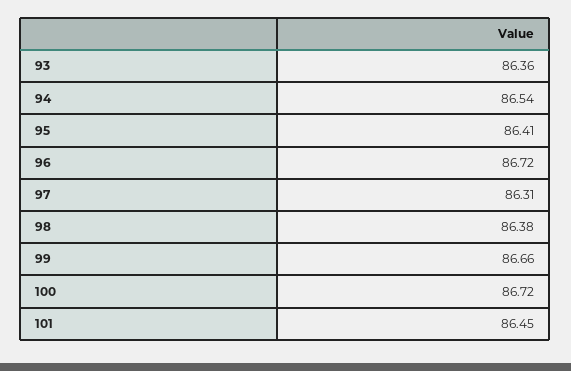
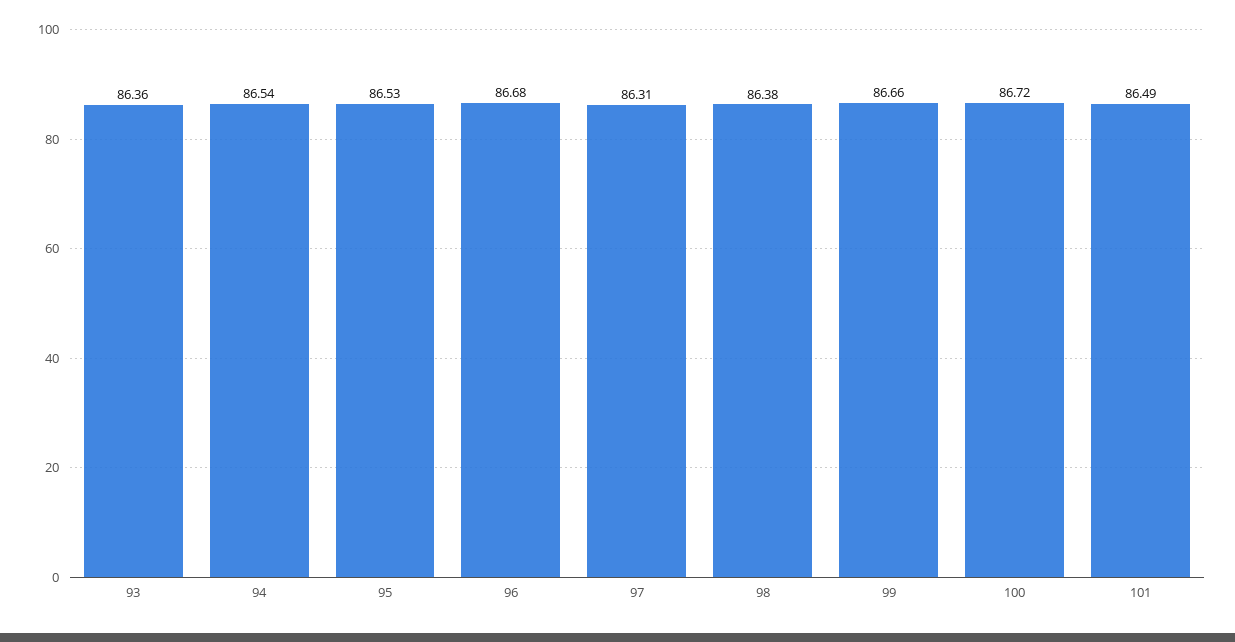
95: 86.41 -> 86.53
96: 86.72 -> 86.68
101: 86.45 -> 86.49

